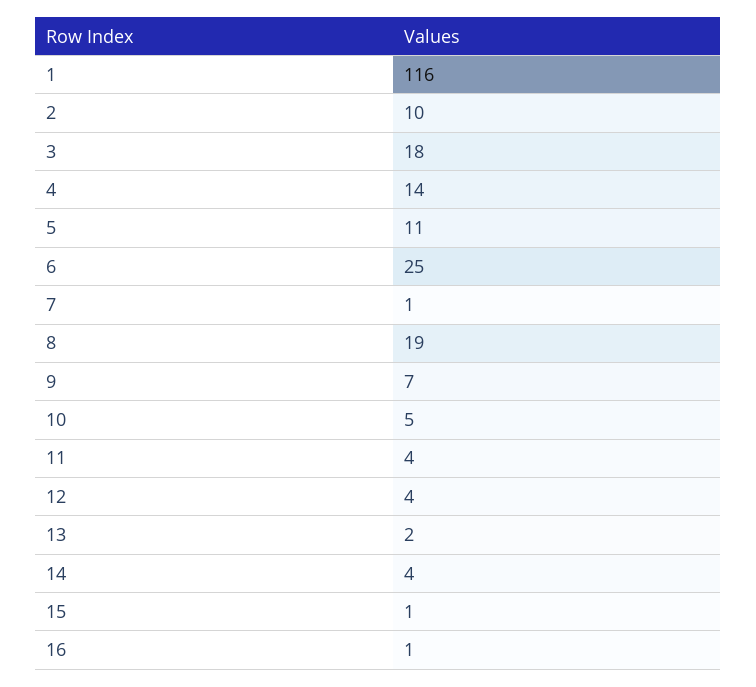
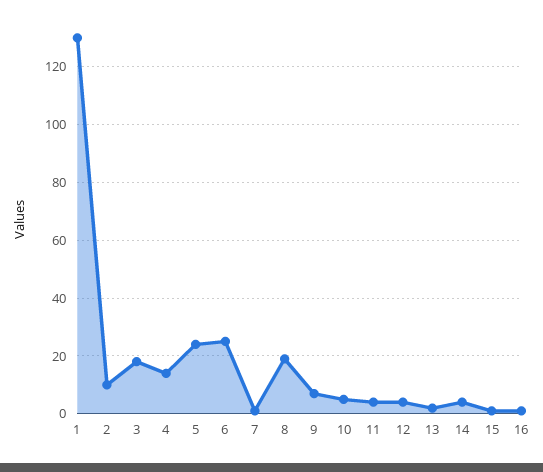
1: 116 -> 130
5: 11 -> 25

